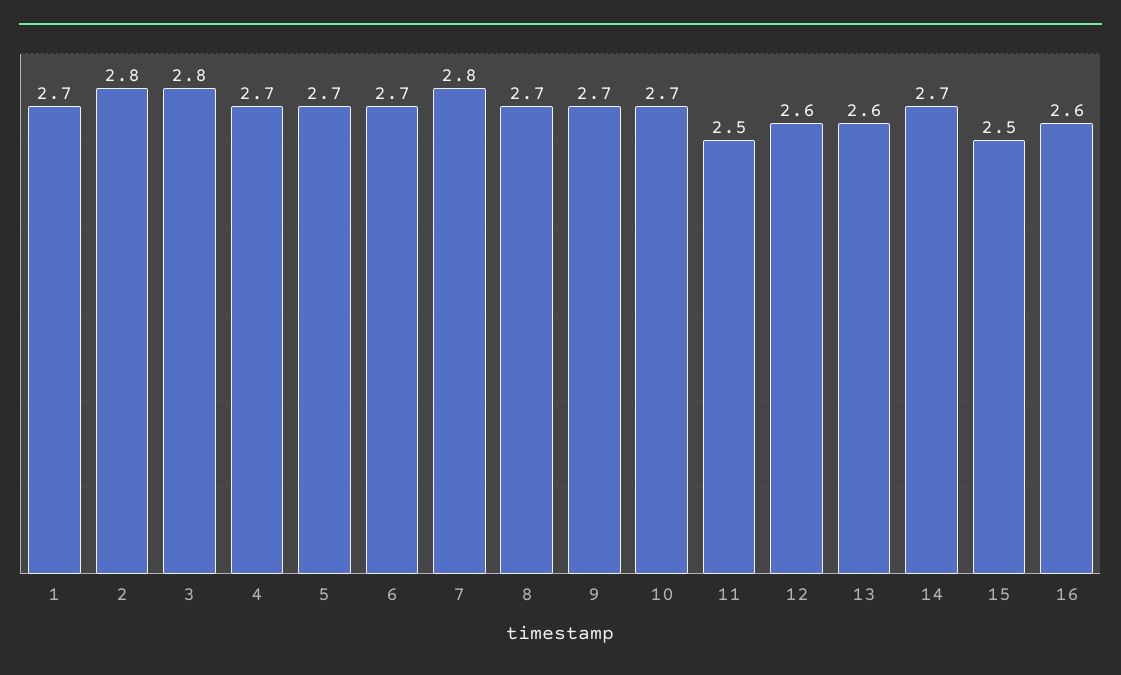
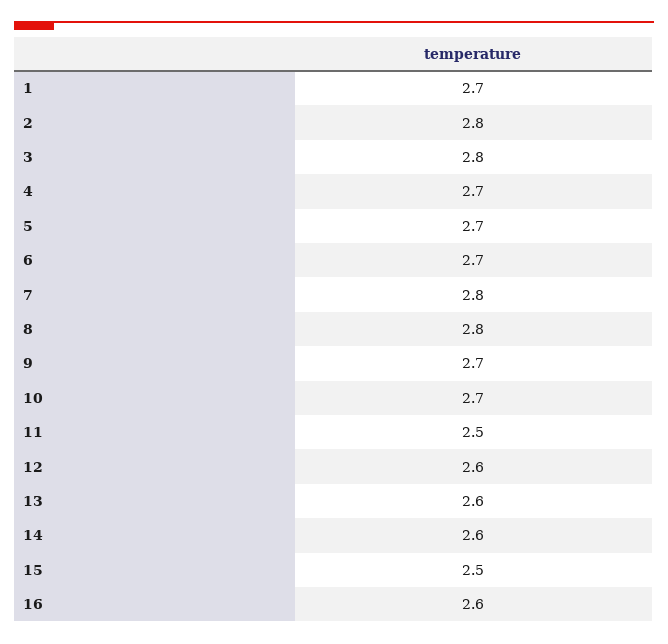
8: 2.7 -> 2.8
14: 2.7 -> 2.6

